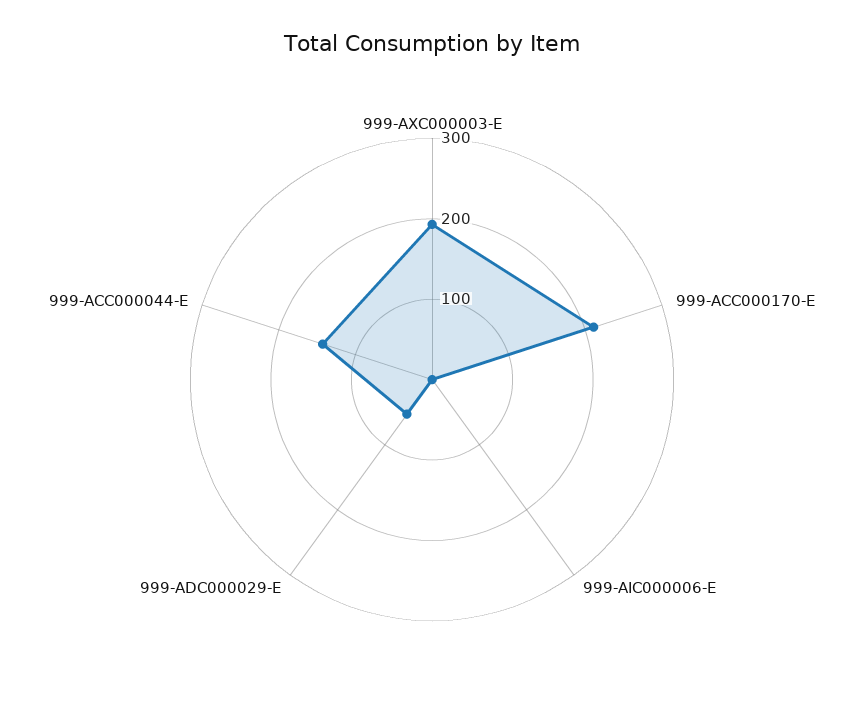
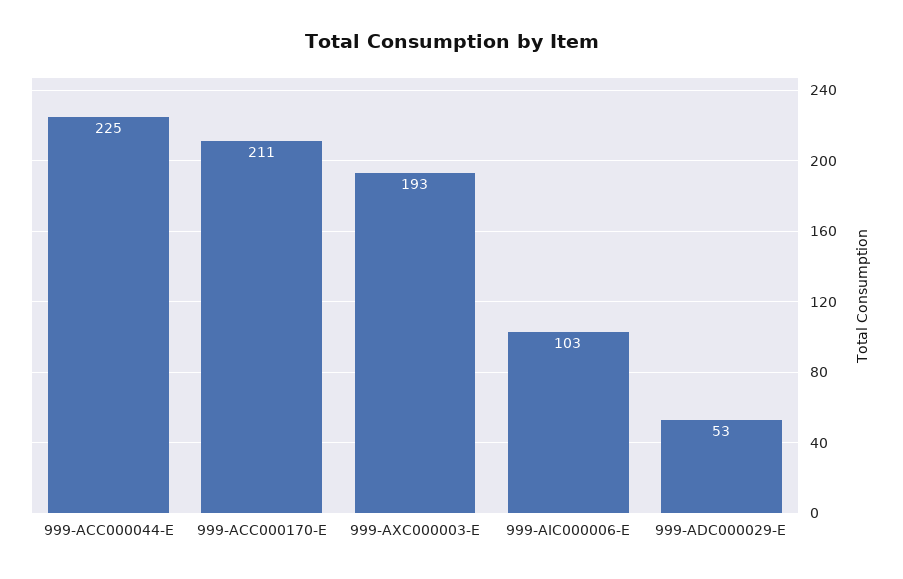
999-AIC000006-E: 0 -> 103
999-ACC000044-E: 140 -> 225

